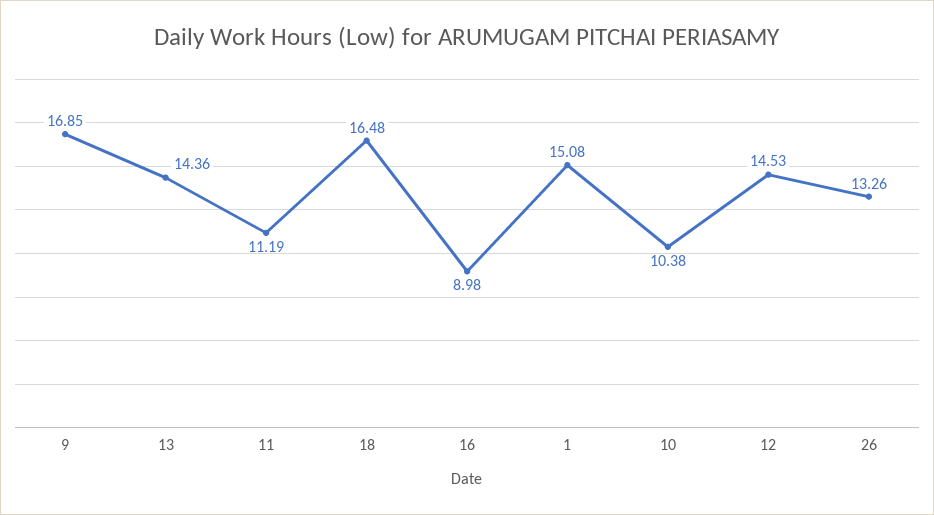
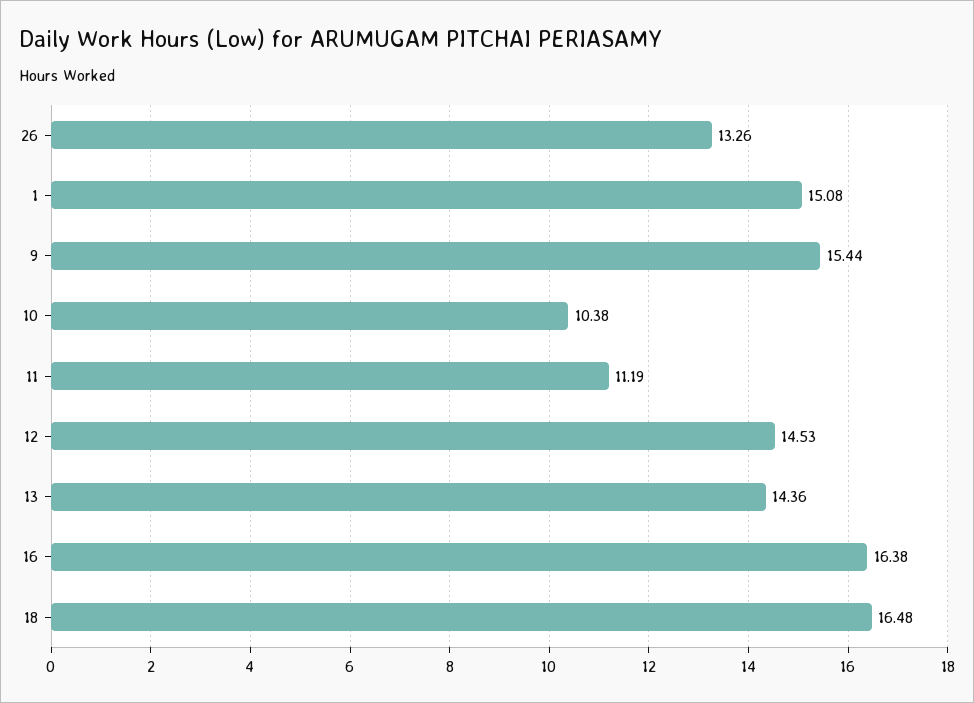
9: 16.85 -> 15.44
16: 8.98 -> 16.38

